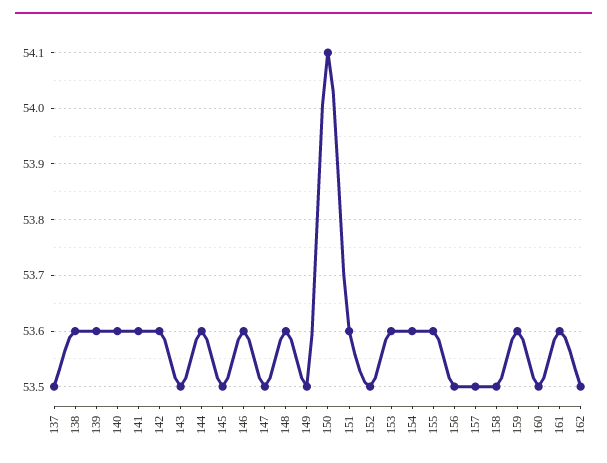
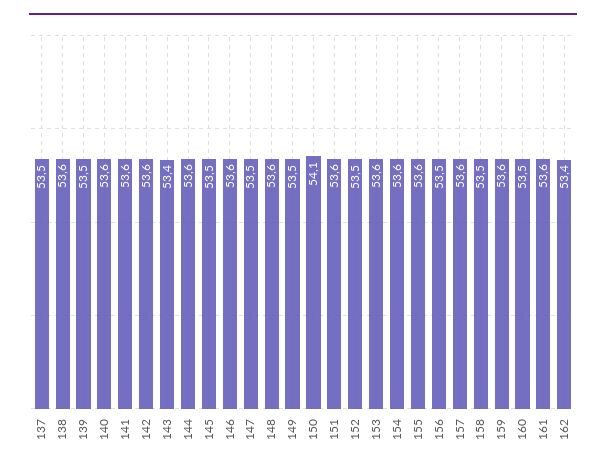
139: 53.6 -> 53.5
143: 53.5 -> 53.4
157: 53.5 -> 53.6
162: 53.5 -> 53.4

